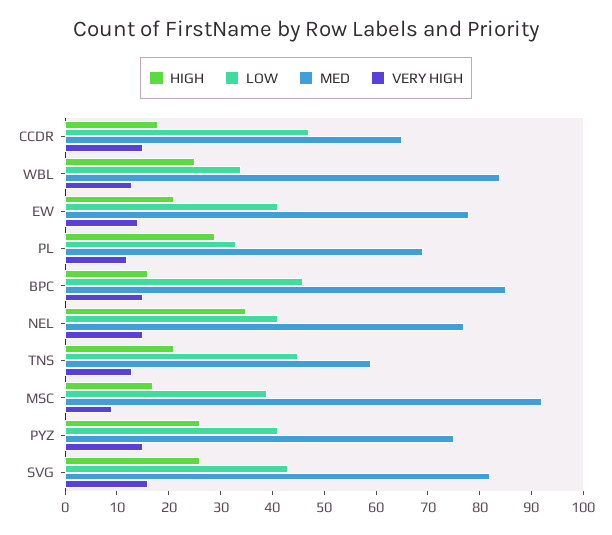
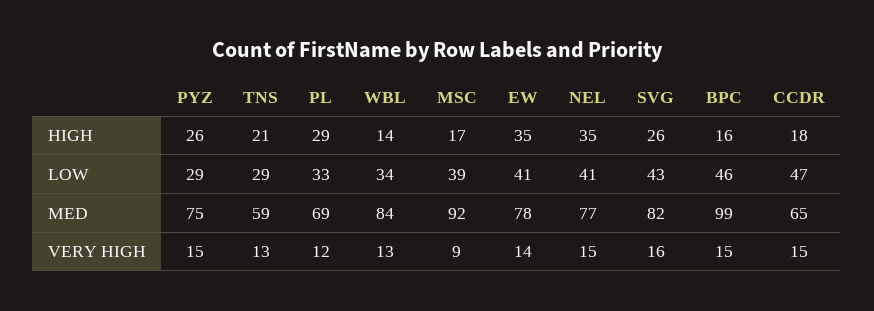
HIGH, WBL: 25 -> 14
HIGH, EW: 20 -> 35
MED, BPC: 85 -> 99
LOW, TNS: 45 -> 29
LOW, PYZ: 40 -> 29

